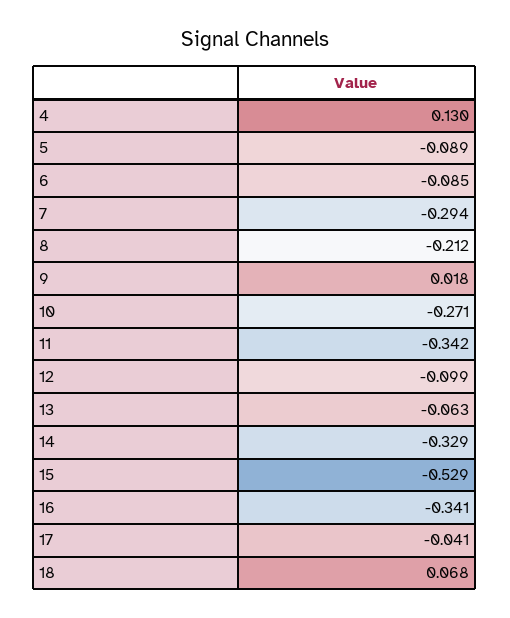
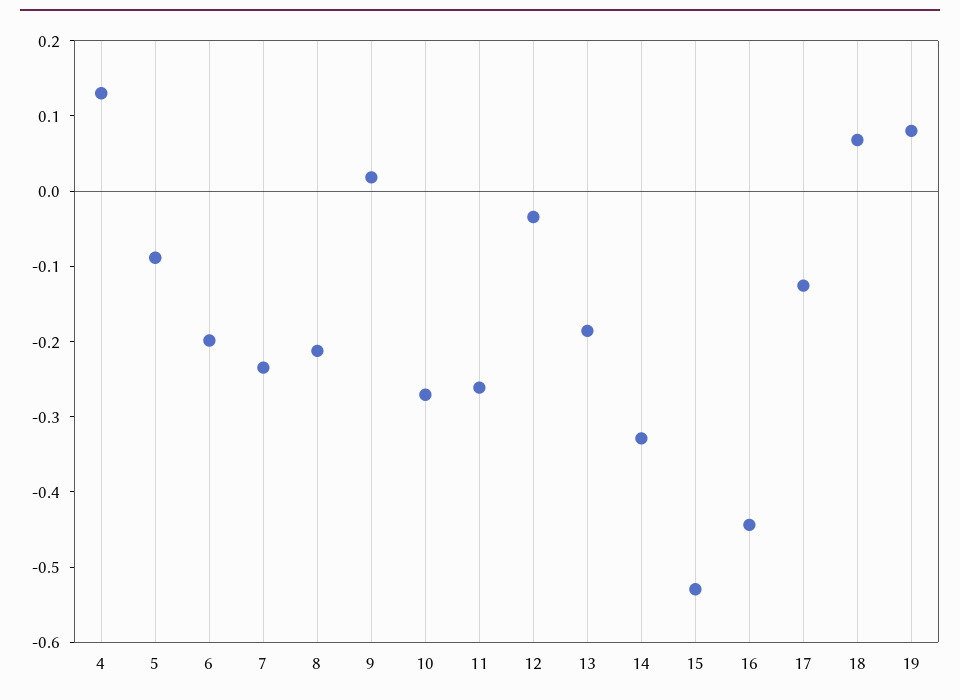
6: -0.085 -> -0.2
7: -0.294 -> -0.24
11: -0.342 -> -0.26
12: -0.099 -> -0.04
13: -0.063 -> -0.18
16: -0.341 -> -0.44
17: -0.041 -> -0.12
19: none -> 0.08

